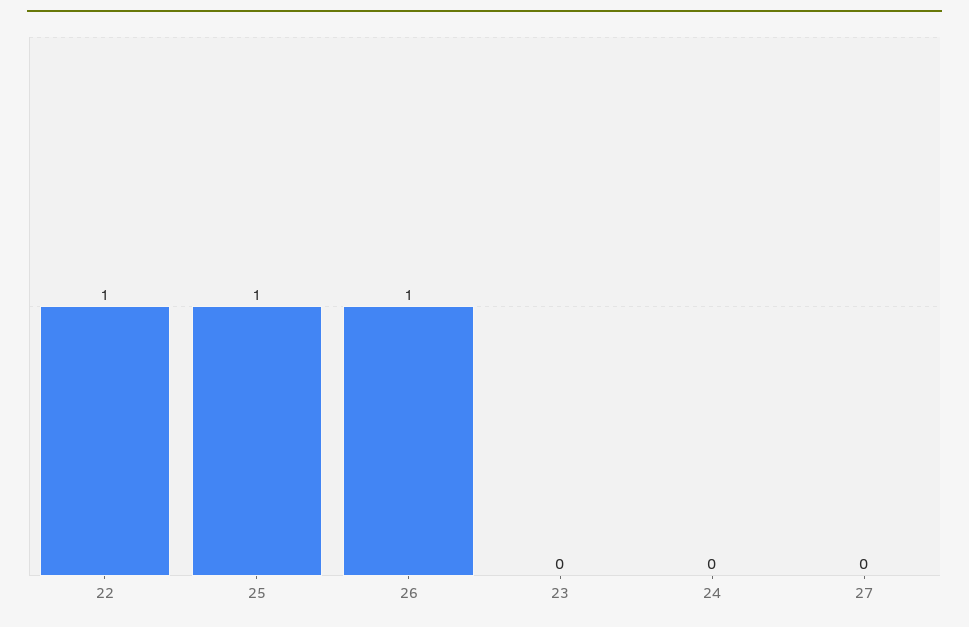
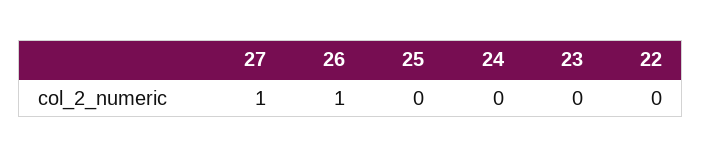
22: 1 -> 0
25: 1 -> 0
27: 0 -> 1

